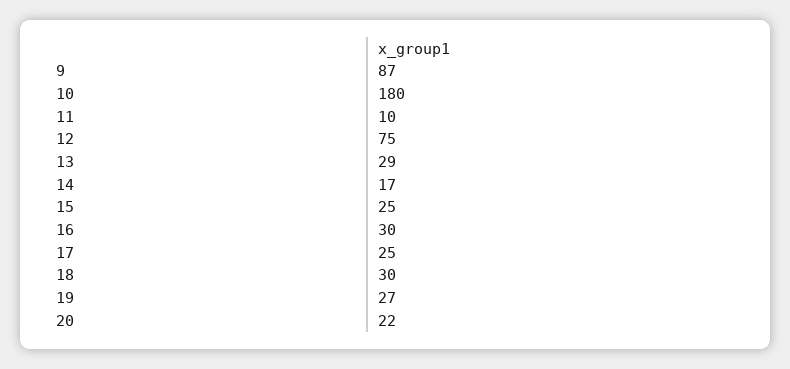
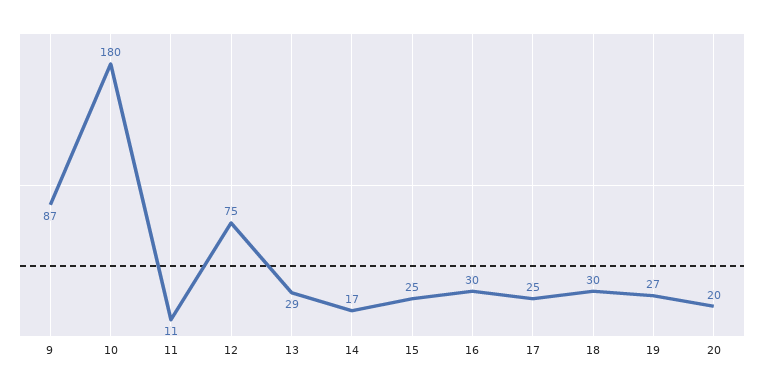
11: 10 -> 11
20: 22 -> 20

